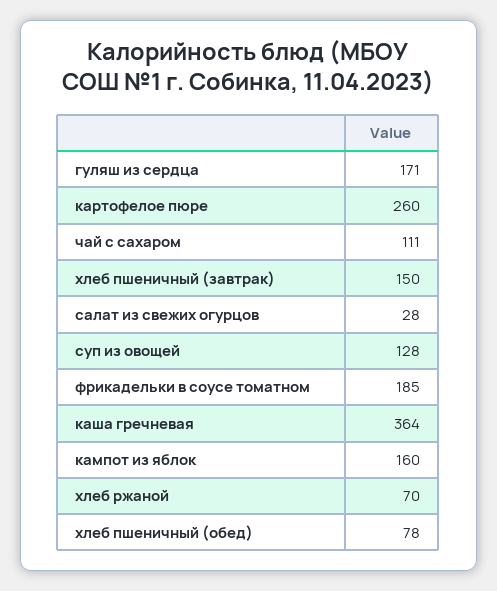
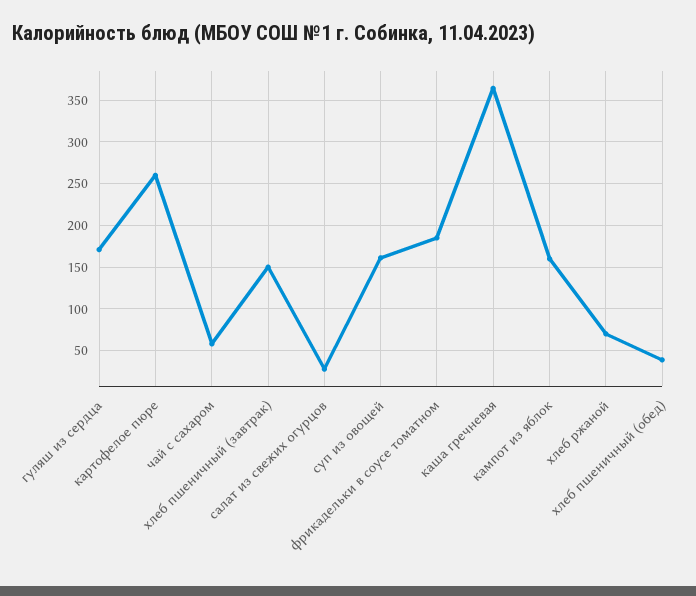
чай с сахаром: 111 -> 60
суп из овощей: 128 -> 160
хлеб пшеничный (обед): 78 -> 40

